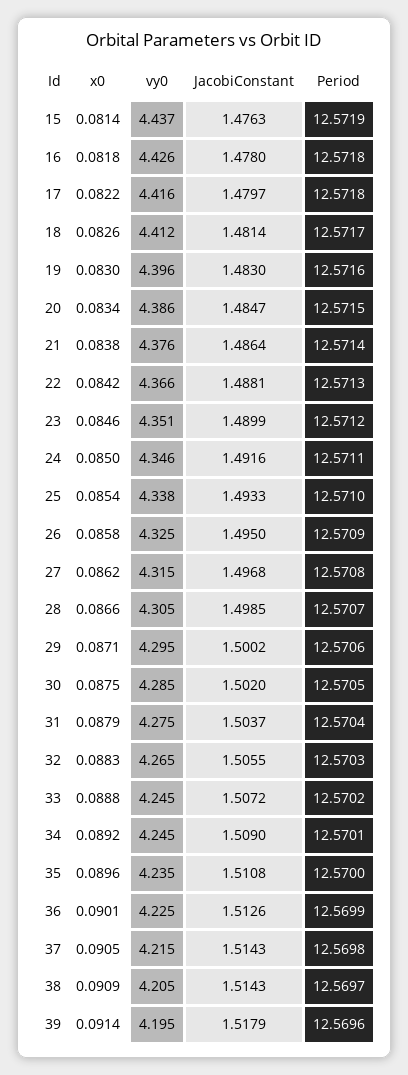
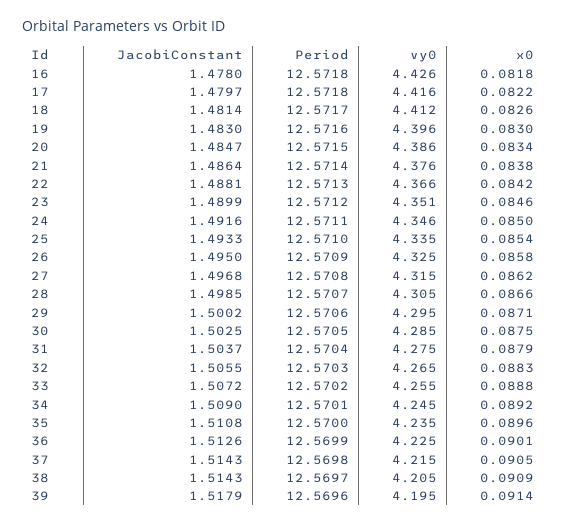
x0, 15: 0.0814 -> none
vy0, 15: 4.437 -> none
JacobiConstant, 15: 1.4763 -> none
Period, 15: 12.5719 -> none
vy0, 25: 4.338 -> 4.335
JacobiConstant, 30: 1.502 -> 1.5025
vy0, 33: 4.245 -> 4.255

